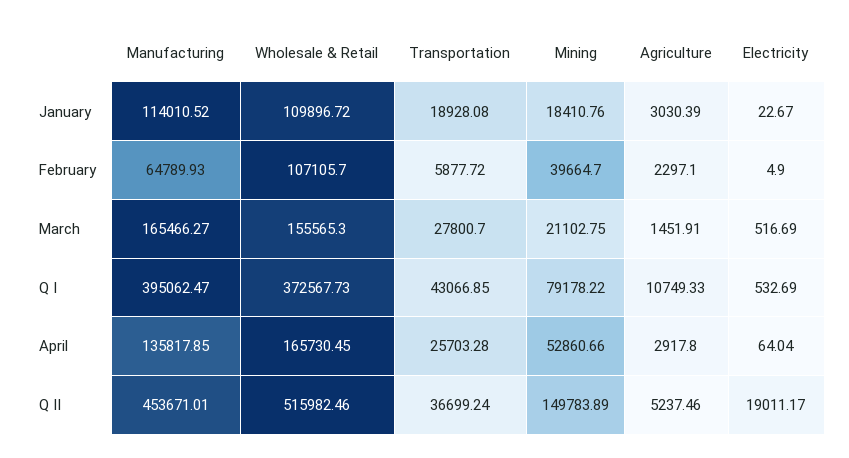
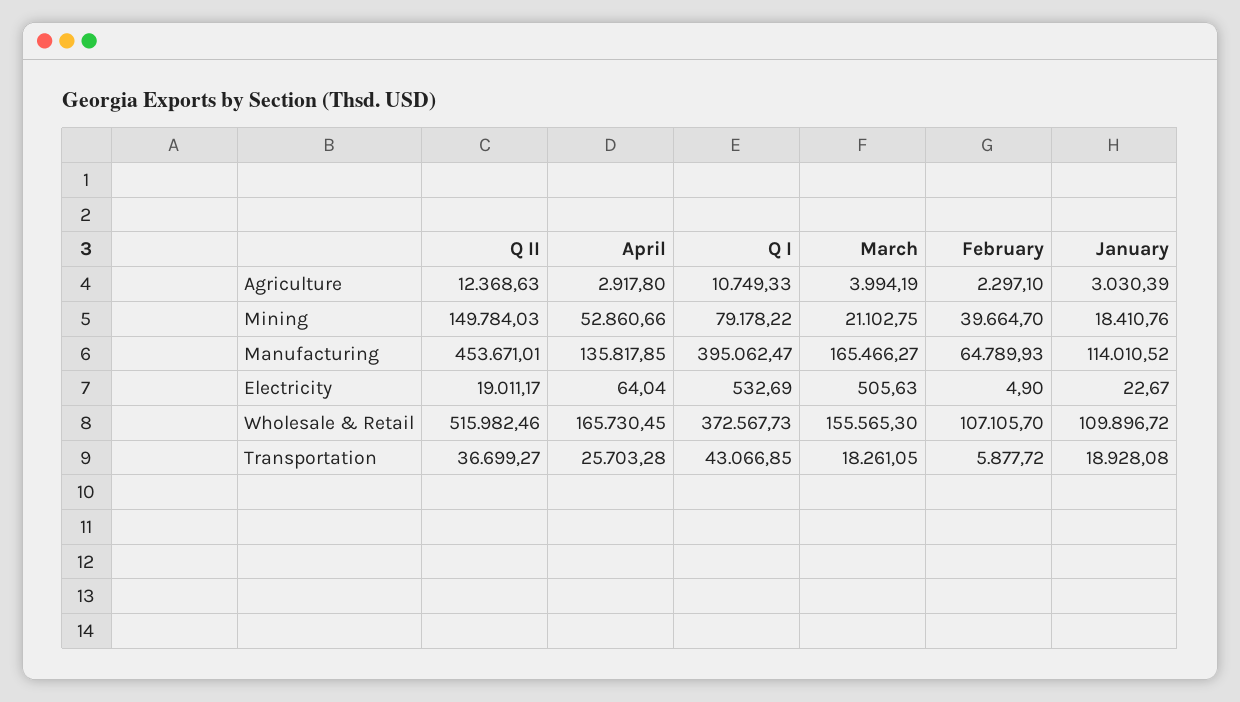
Transportation, March: 27800.7 -> 18261.05
Agriculture, March: 1451.91 -> 3994.19
Electricity, March: 516.69 -> 505.63
Transportation, Q II: 36699.24 -> 36699.27
Mining, Q II: 149783.89 -> 149784.03
Agriculture, Q II: 5237.46 -> 12368.63

